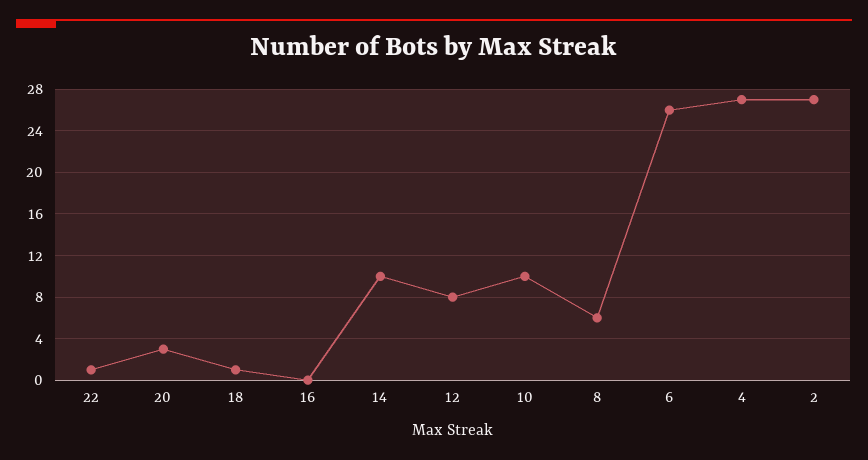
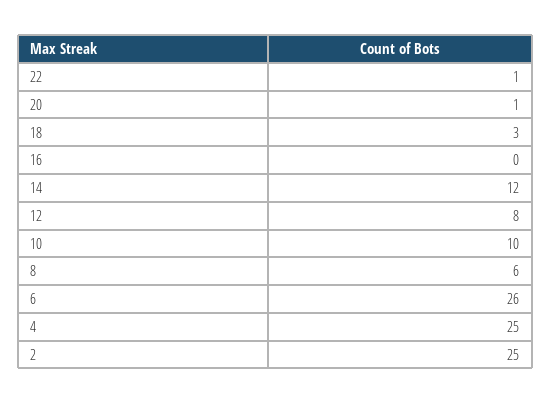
20: 3 -> 1
18: 1 -> 3
14: 10 -> 12
4: 27 -> 25
2: 27 -> 25

